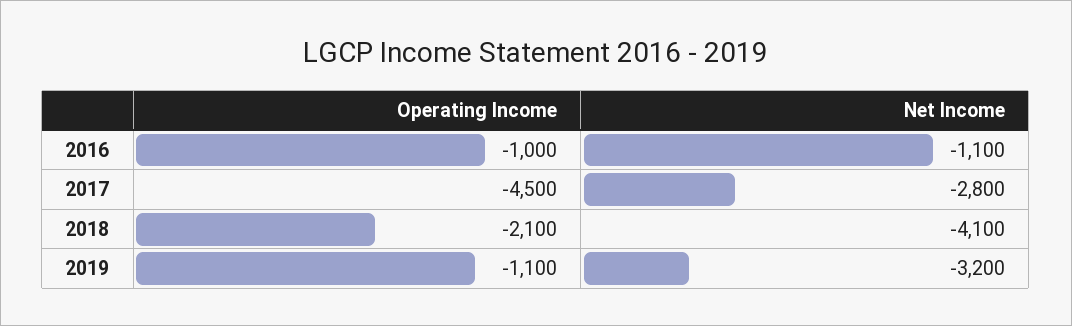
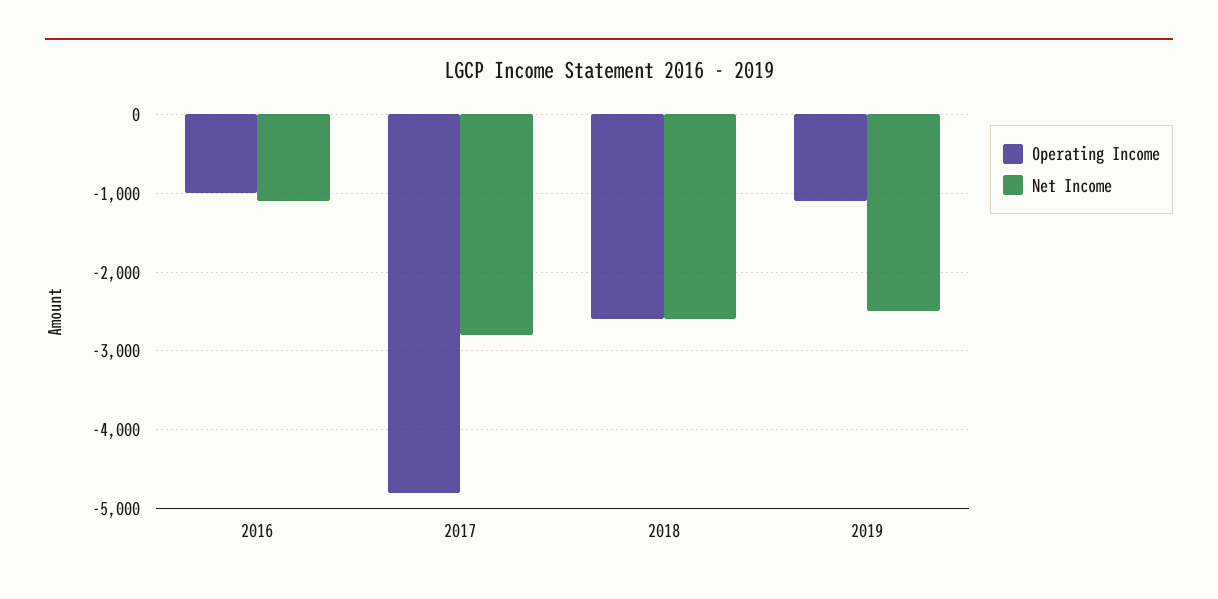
Operating Income, 2017: -4500 -> -4800
Operating Income, 2018: -2100 -> -2600
Net Income, 2018: -4100 -> -2600
Net Income, 2019: -3200 -> -2500

